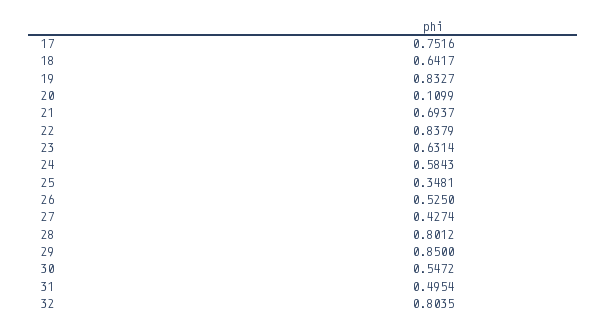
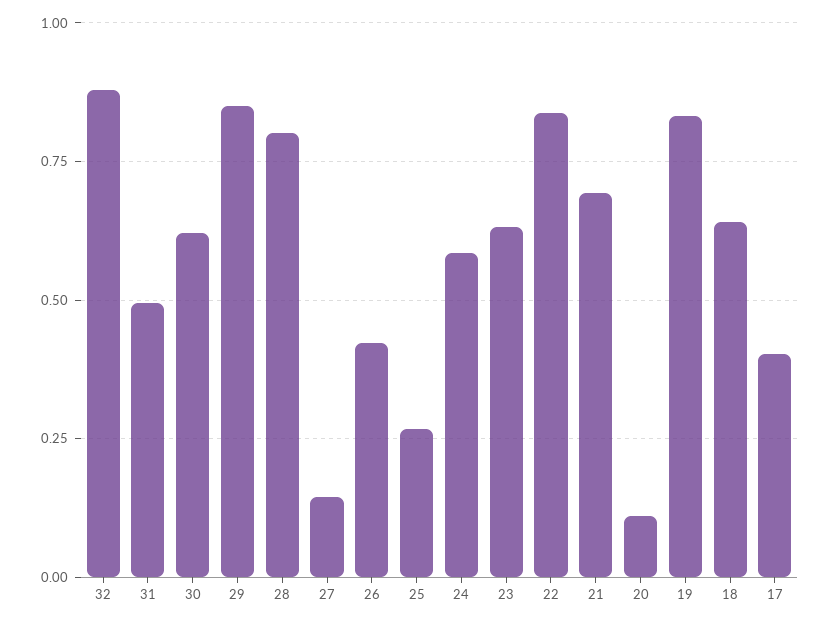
17: 0.7516 -> 0.4
25: 0.3481 -> 0.275
26: 0.525 -> 0.425
27: 0.4274 -> 0.15
30: 0.5472 -> 0.625
32: 0.8035 -> 0.875

